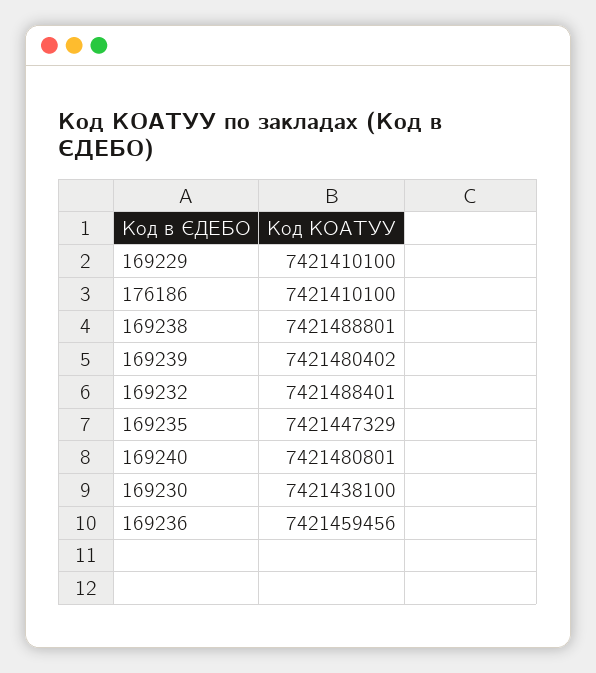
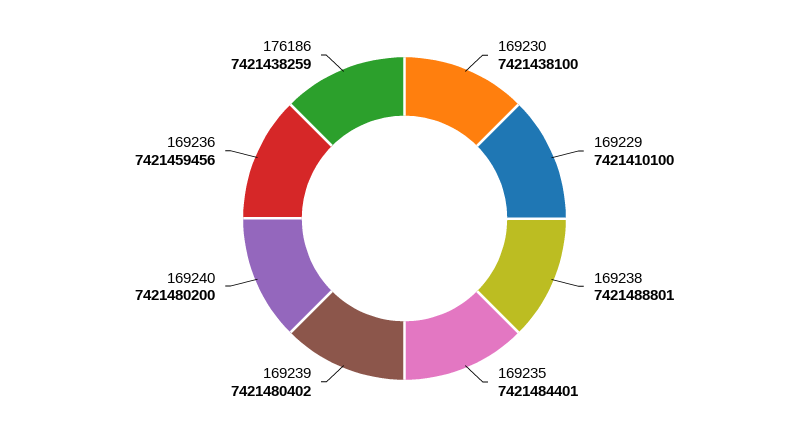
176186: 7421410100 -> 7421438259
169232: 7421488401 -> none
169235: 7421447329 -> 7421484401
169240: 7421480801 -> 7421480200

